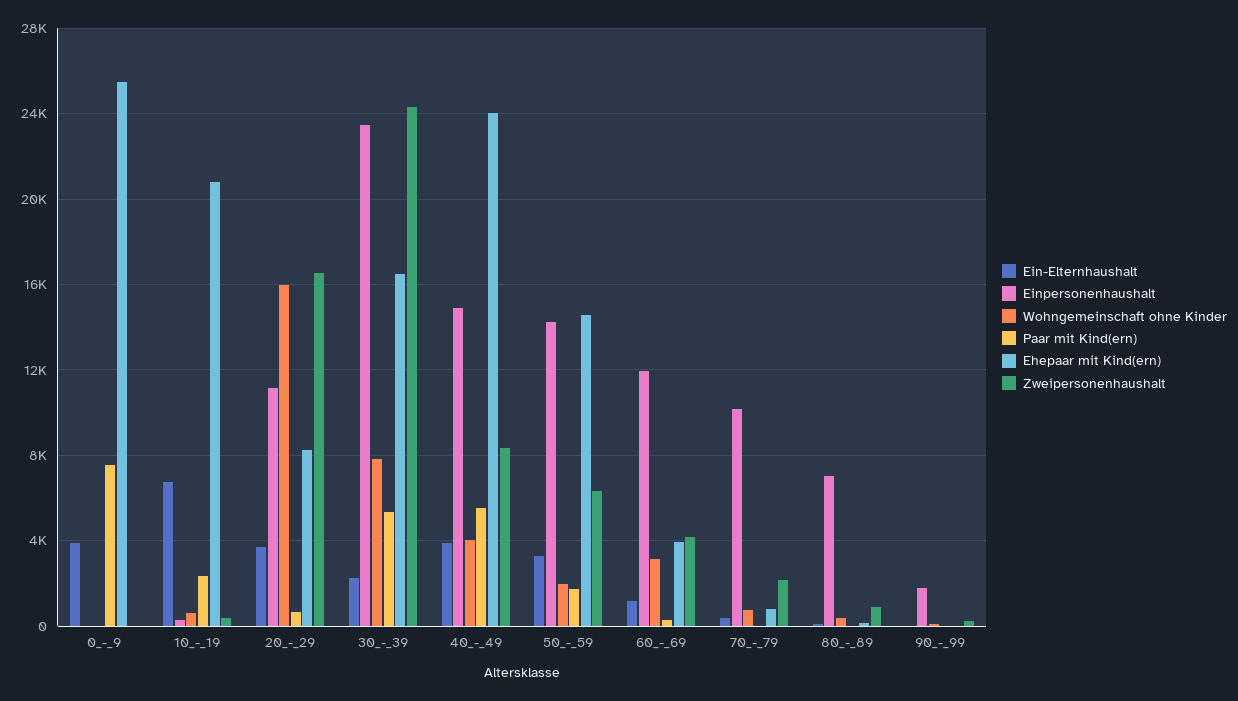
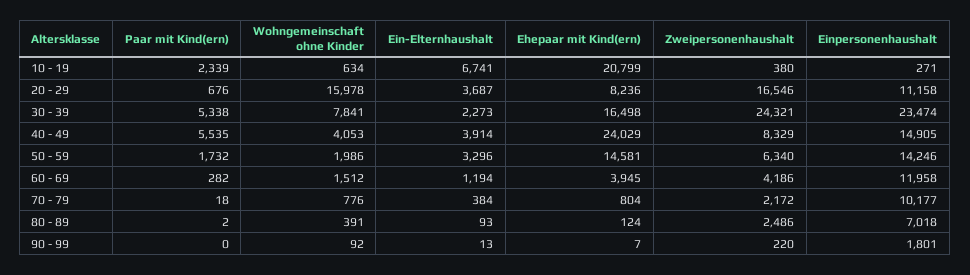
Ein-Elternhaushalt, 0_-_9: 4000 -> none
Einpersonenhaushalt, 0_-_9: 0 -> none
Wohngemeinschaft ohne Kinder, 0_-_9: 0 -> none
Paar mit Kind(ern), 0_-_9: 7500 -> none
Ehepaar mit Kind(ern), 0_-_9: 25500 -> none
Zweipersonenhaushalt, 0_-_9: 0 -> none
Wohngemeinschaft ohne Kinder, 60_-_69: 3000 -> 1512
Zweipersonenhaushalt, 80_-_89: 1000 -> 2486

